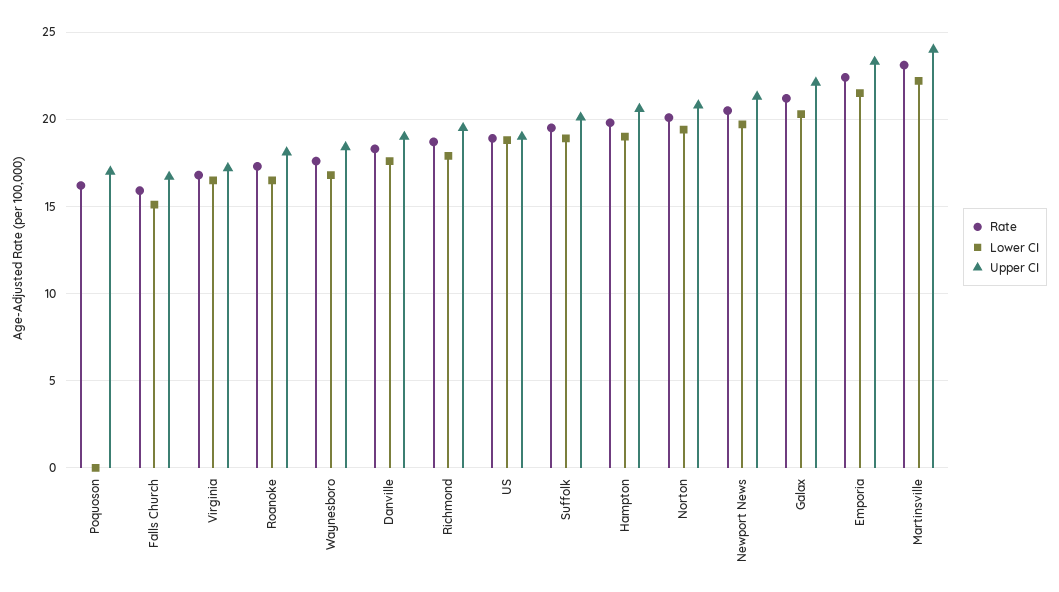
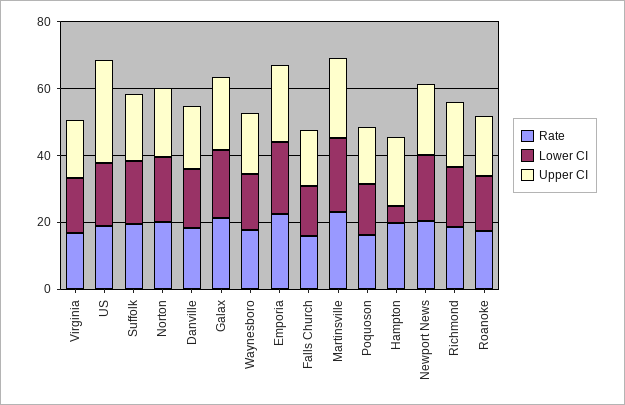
Lower CI, Poquoson: 0 -> 15
Upper CI, US: 19 -> 30
Lower CI, Hampton: 19 -> 5

